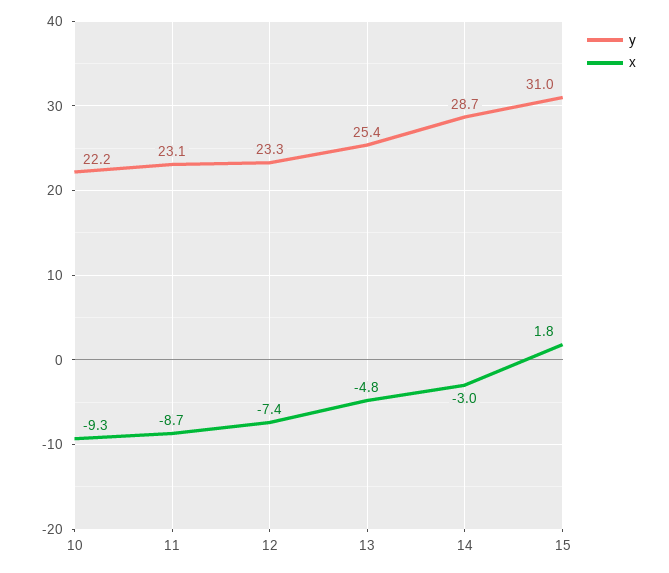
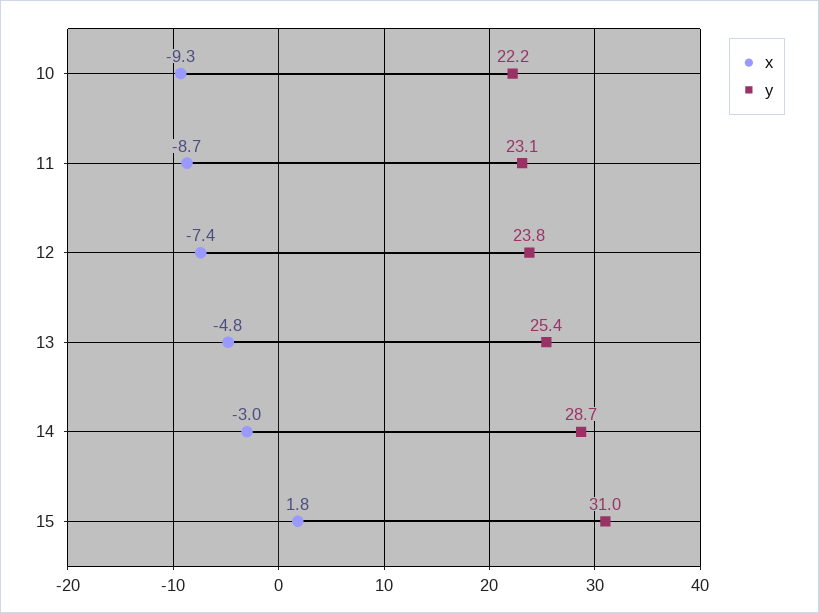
y, 12: 23.3 -> 23.8

